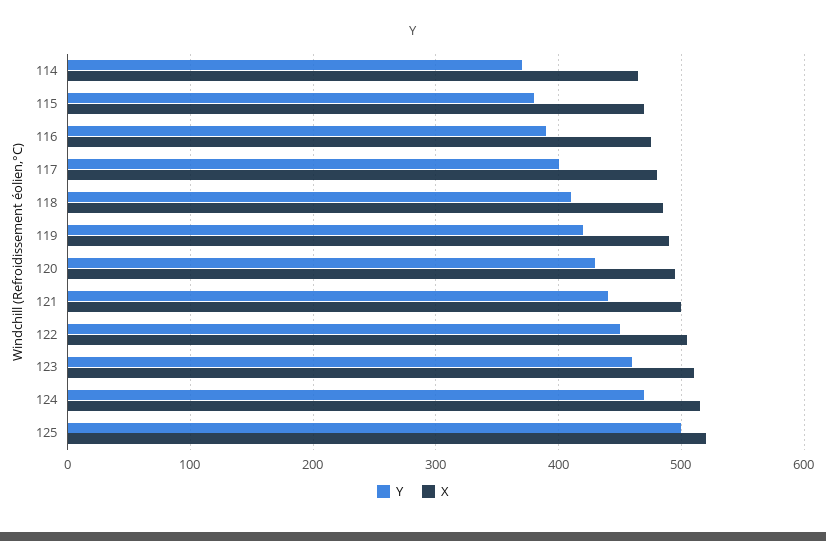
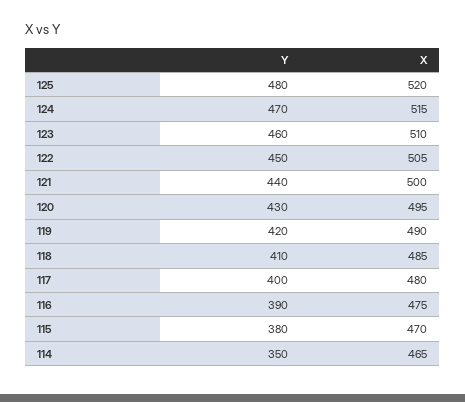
Y, 114: 370 -> 350
Y, 125: 500 -> 480

